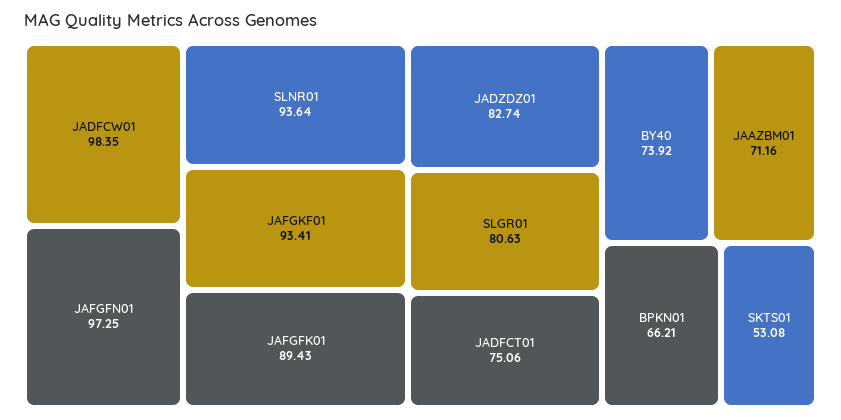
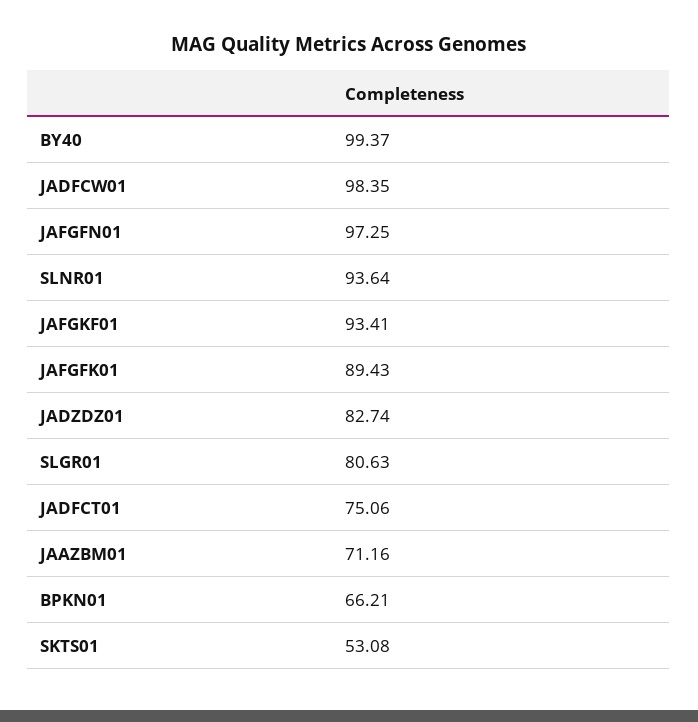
BY40: 73.92 -> 99.37

